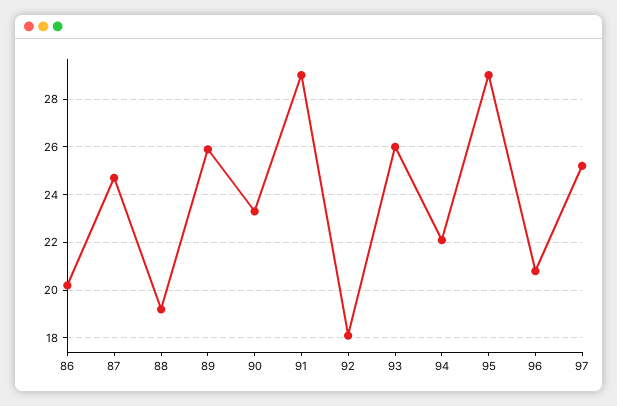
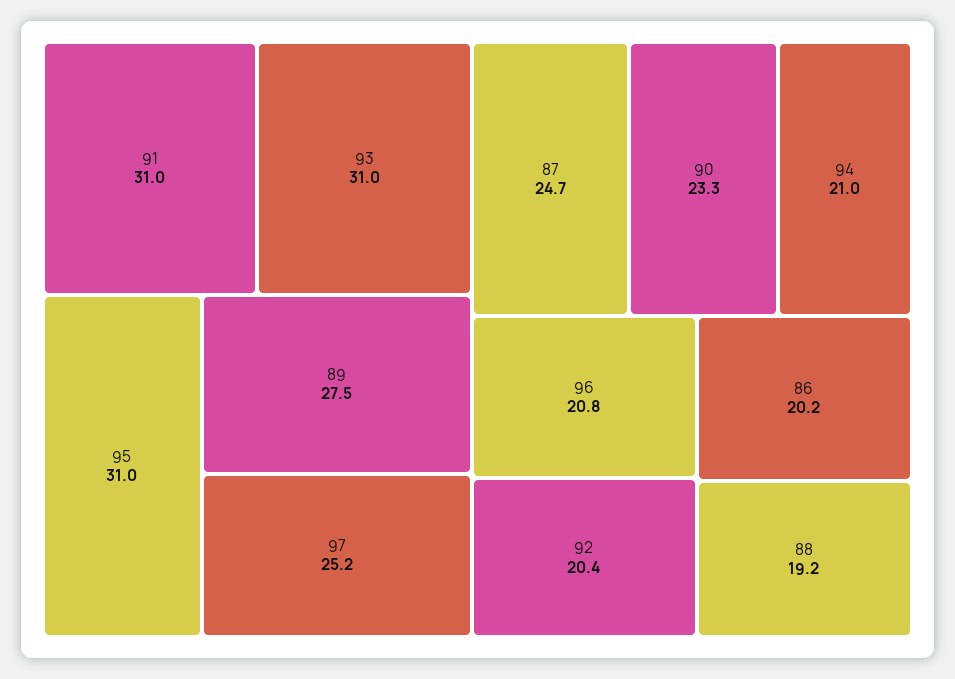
89: 26 -> 27.5
91: 29 -> 31
92: 18 -> 20.4
93: 26 -> 31
94: 22 -> 21
95: 29 -> 31

